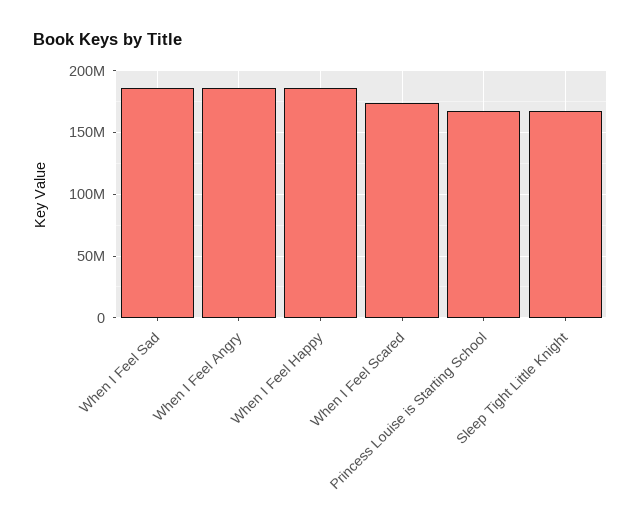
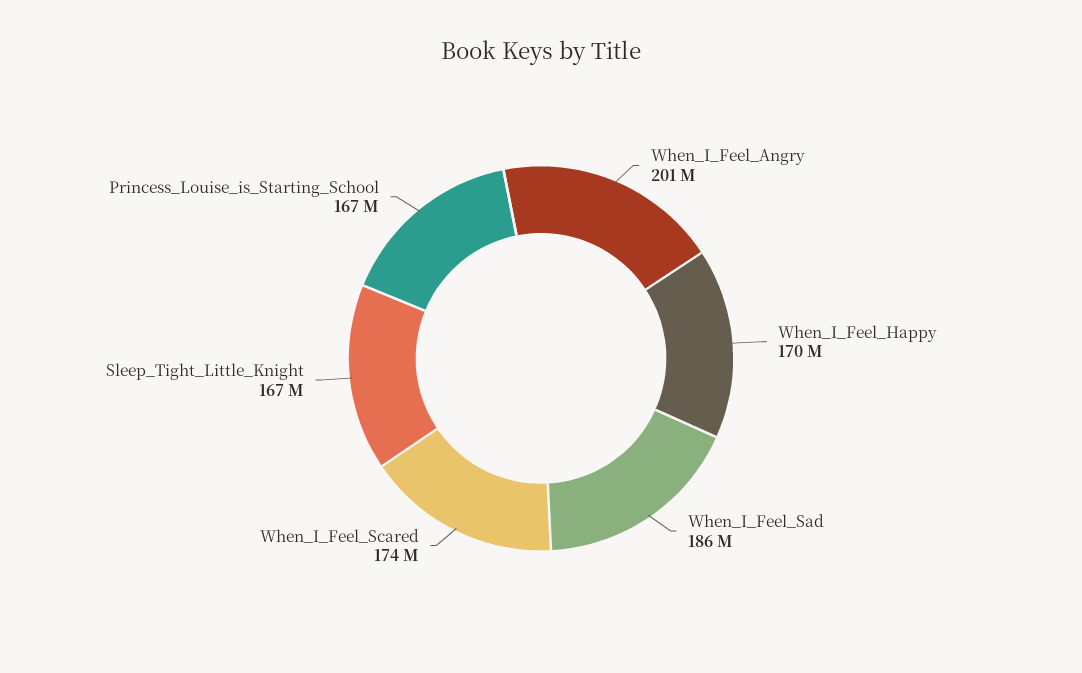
When I Feel Angry: 185000000 -> 201000000
When I Feel Happy: 185000000 -> 170000000

